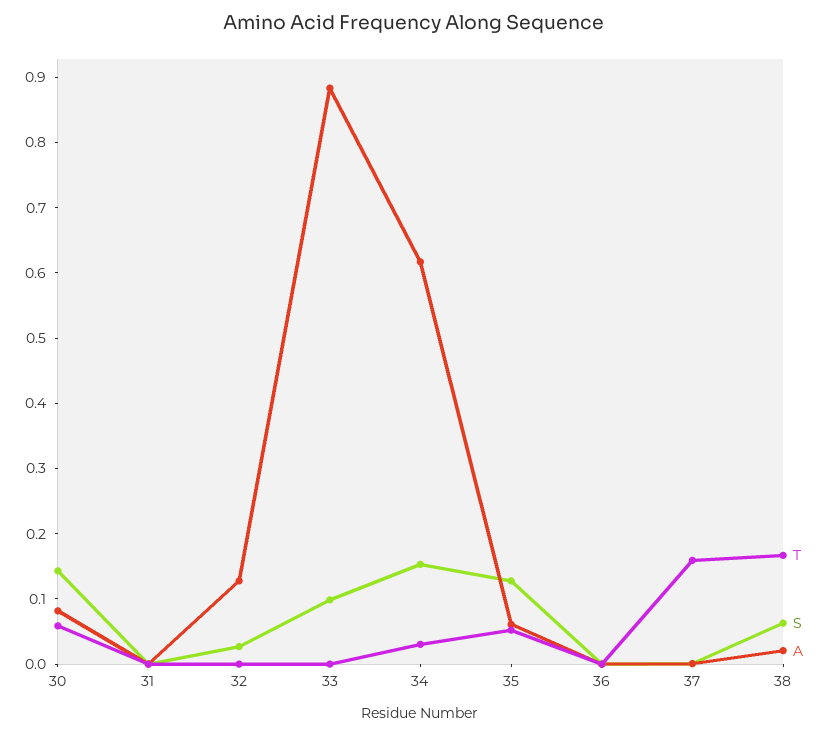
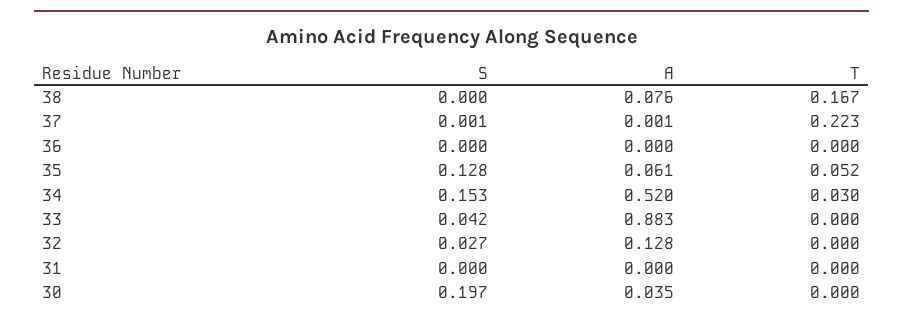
T, 30: 0.06 -> 0
S, 30: 0.14 -> 0.197
A, 30: 0.08 -> 0.035
S, 33: 0.1 -> 0.042
A, 34: 0.62 -> 0.52
T, 37: 0.16 -> 0.223
S, 38: 0.06 -> 0
A, 38: 0.02 -> 0.076

